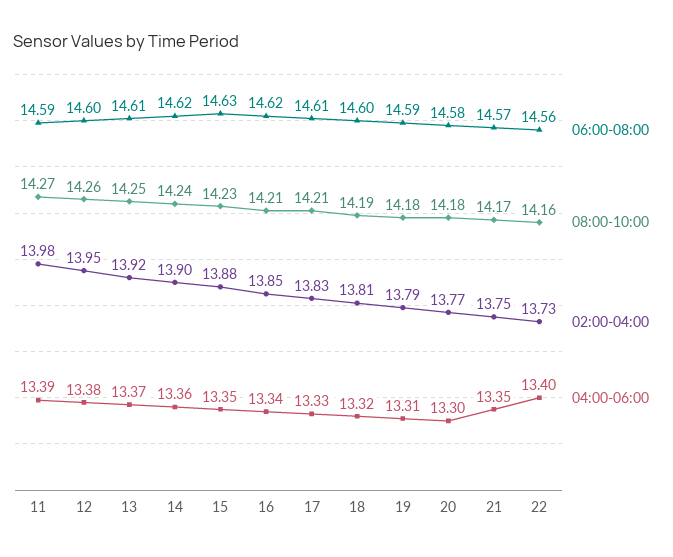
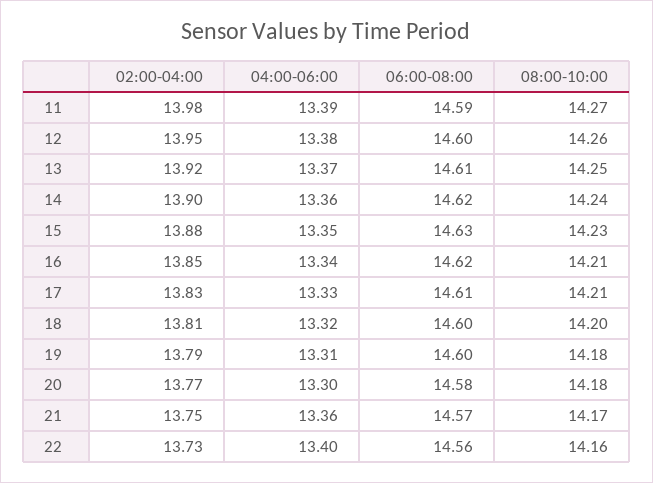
08:00-10:00, 18: 14.19 -> 14.2
06:00-08:00, 19: 14.59 -> 14.6
04:00-06:00, 21: 13.35 -> 13.36

